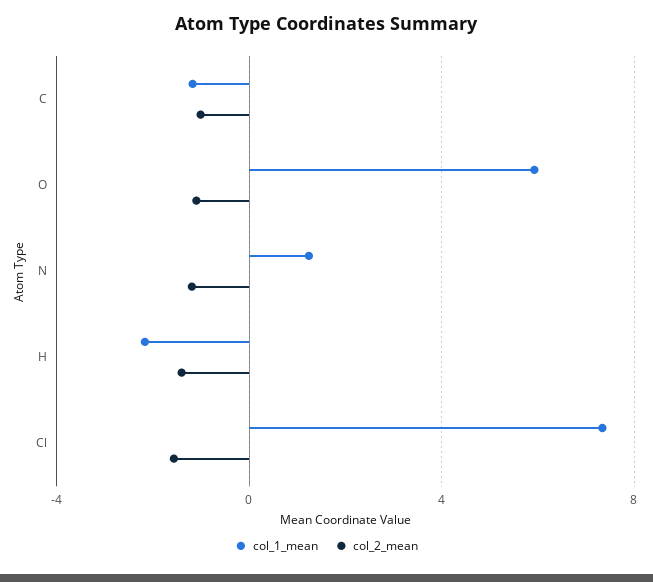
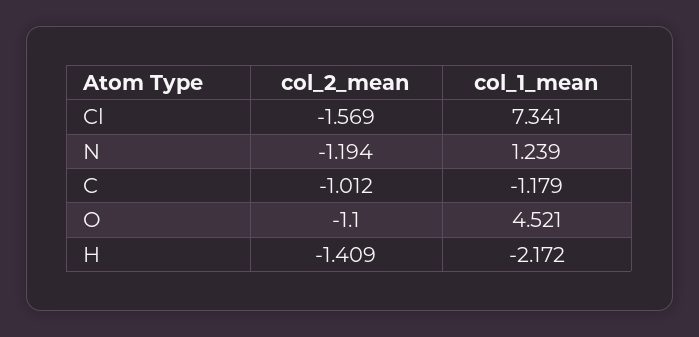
col_1_mean, O: 6 -> 4.521

